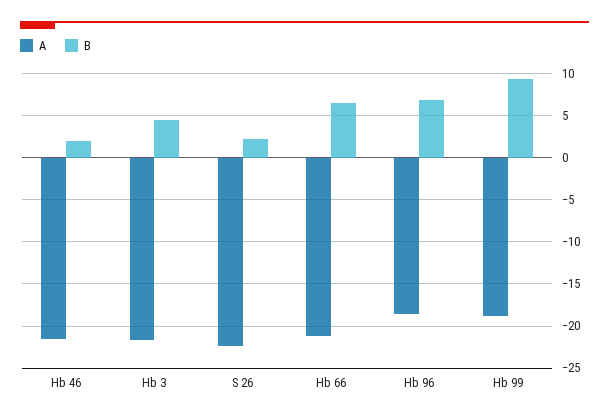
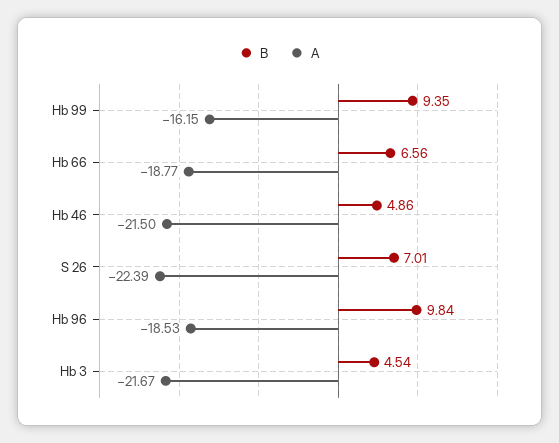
B, Hb 46: 2 -> 4.86
B, S 26: 2 -> 7.01
A, Hb 66: -21 -> -18.77
B, Hb 96: 7 -> 9.84
A, Hb 99: -19 -> -16.15

